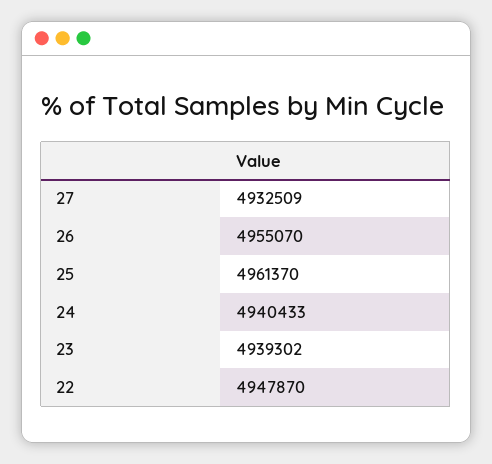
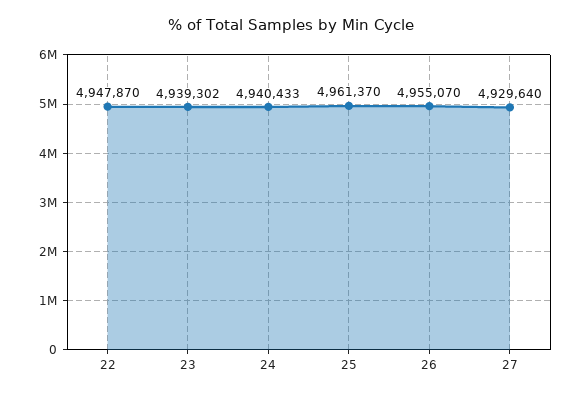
27: 4932509 -> 4929640

